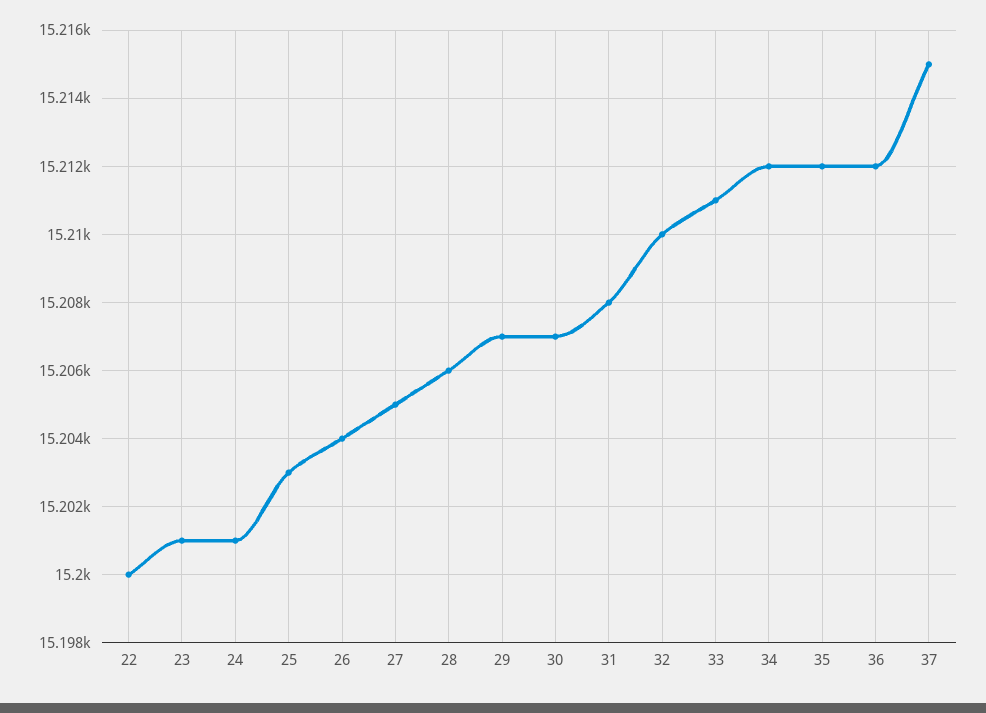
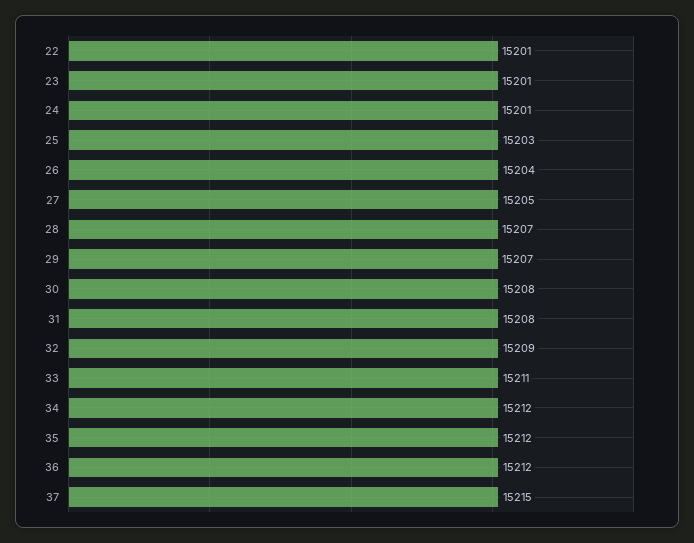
22: 15200 -> 15201
28: 15206 -> 15207
30: 15207 -> 15208
32: 15210 -> 15209

